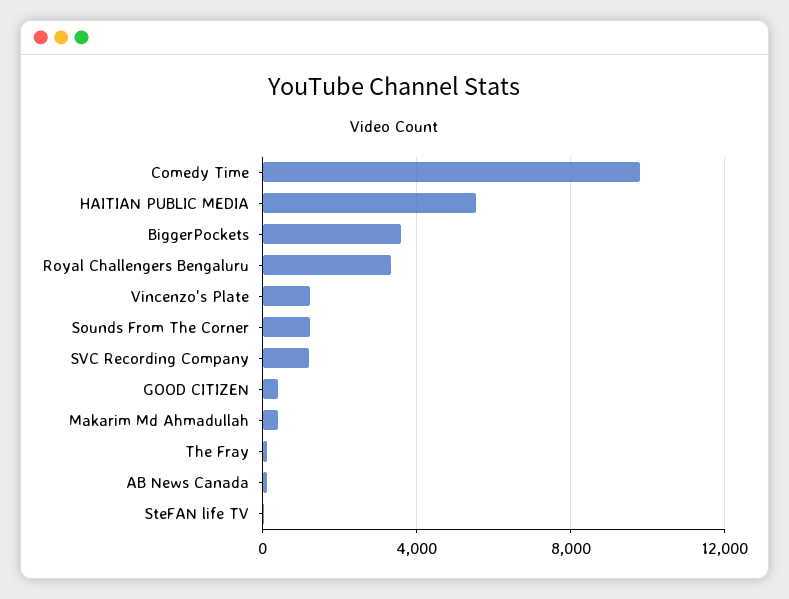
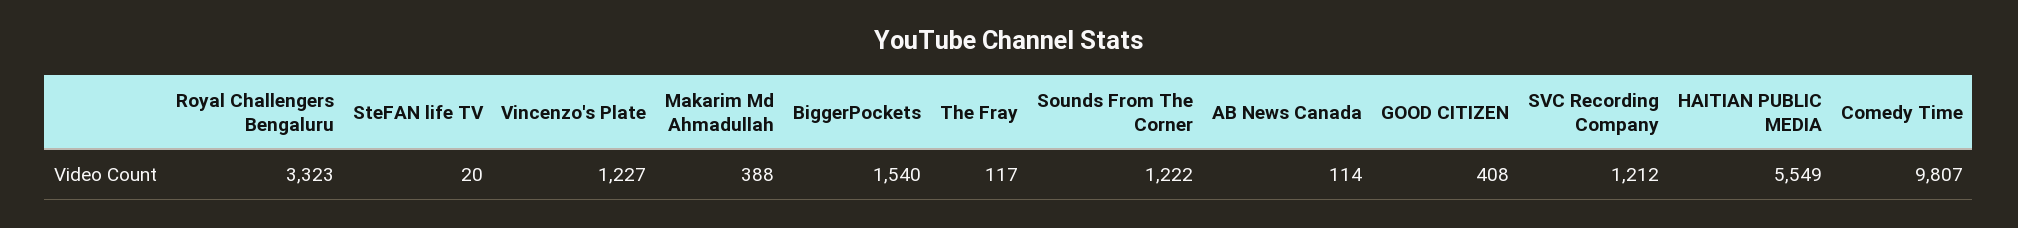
BiggerPockets: 3500 -> 1540

